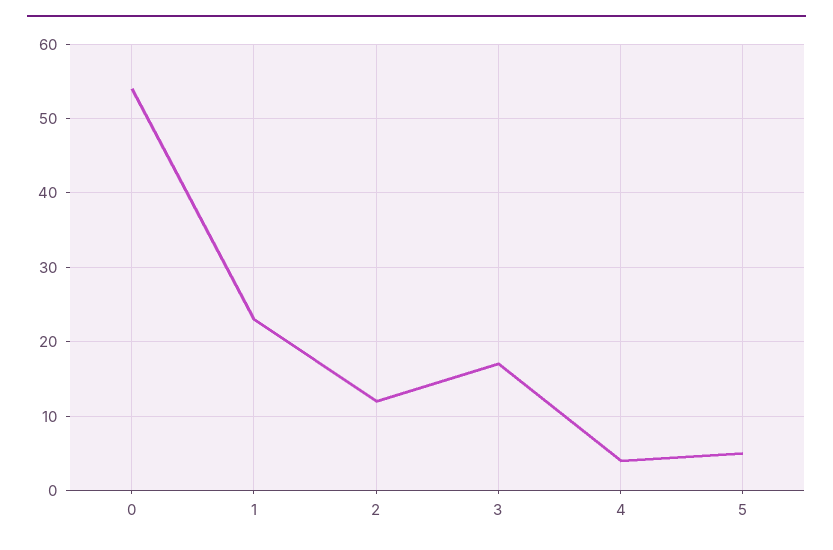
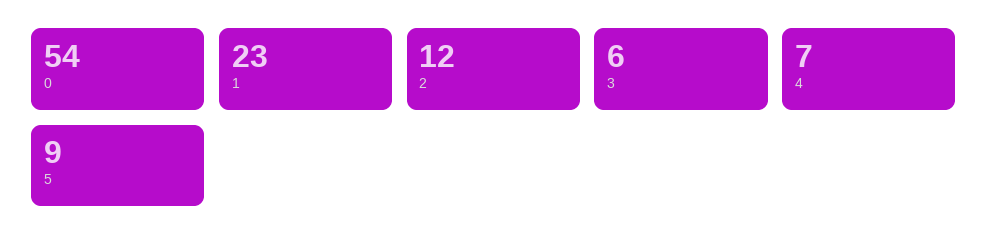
3: 17 -> 6
4: 4 -> 7
5: 5 -> 9

